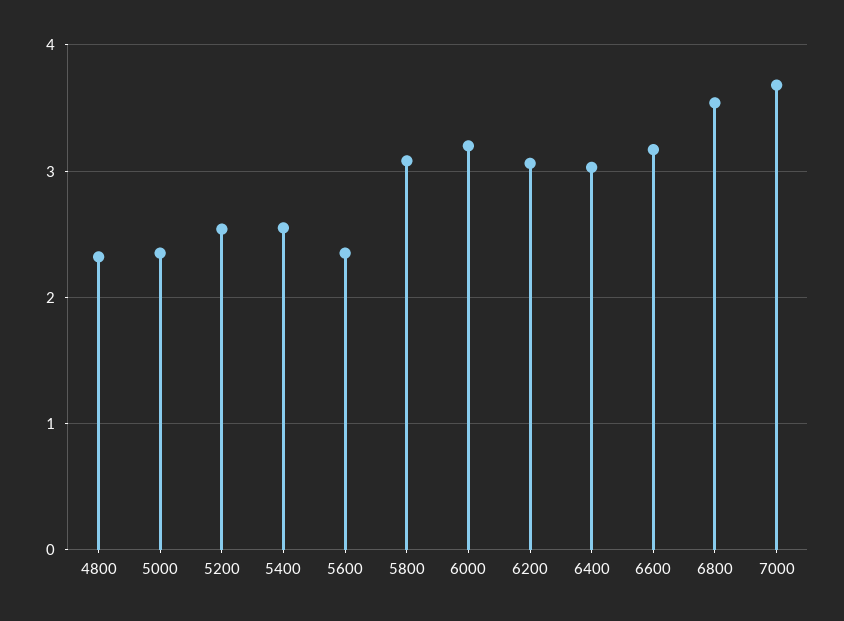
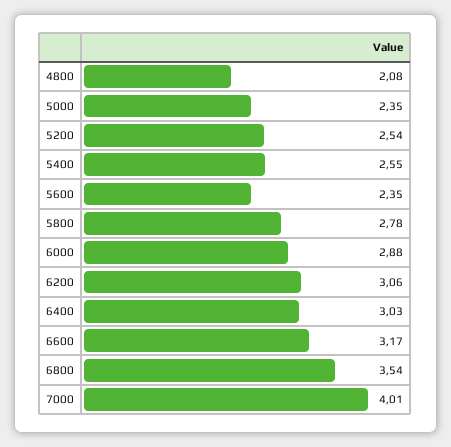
4800: 2.3 -> 2.08
5800: 3.1 -> 2.78
6000: 3.2 -> 2.88
7000: 3.7 -> 4.01

